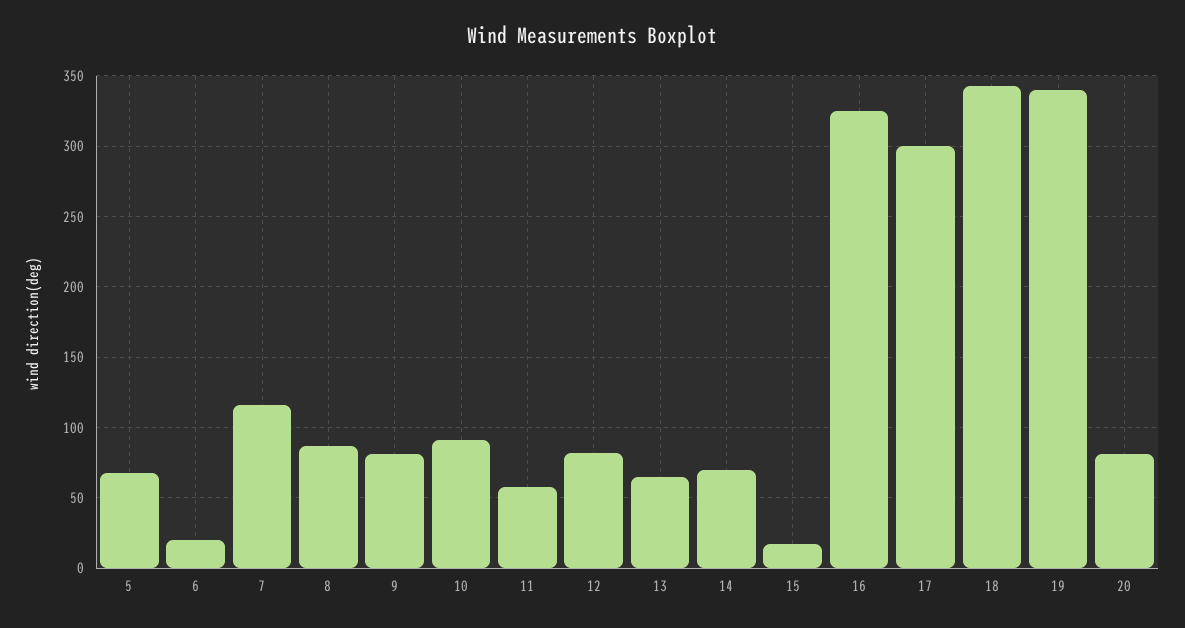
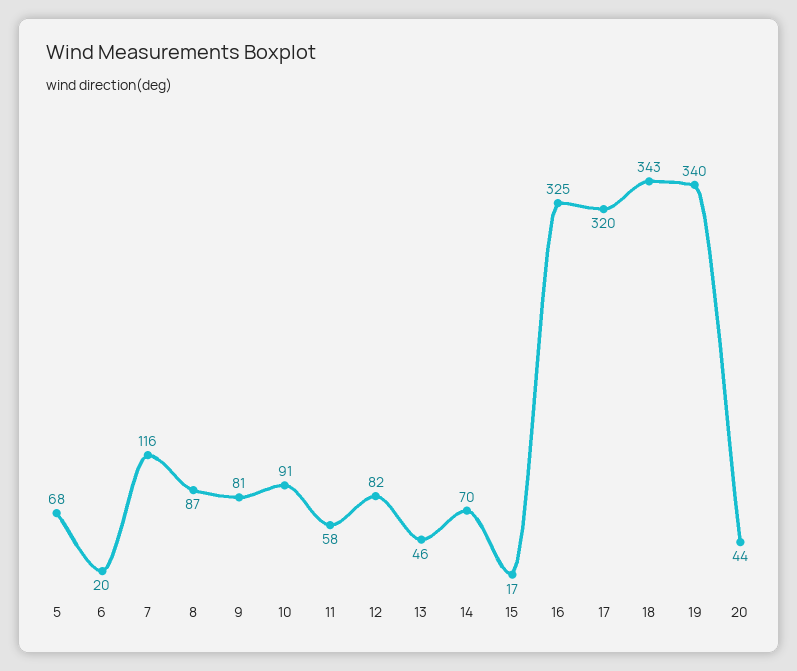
13: 65 -> 46
17: 300 -> 320
20: 80 -> 44

